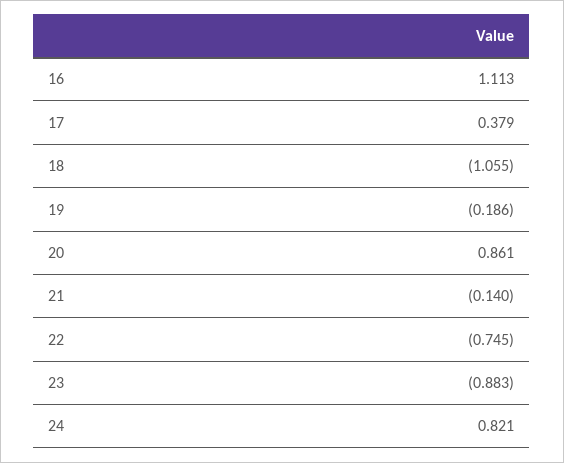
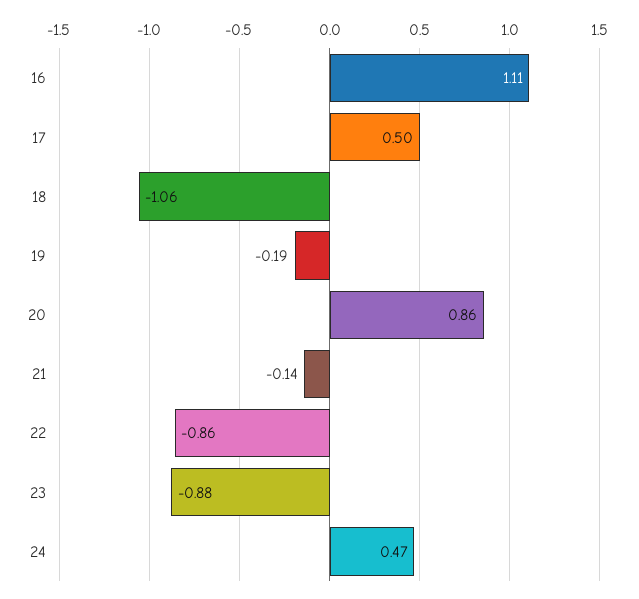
17: 0.379 -> 0.5
22: -0.745 -> -0.86
24: 0.821 -> 0.47

